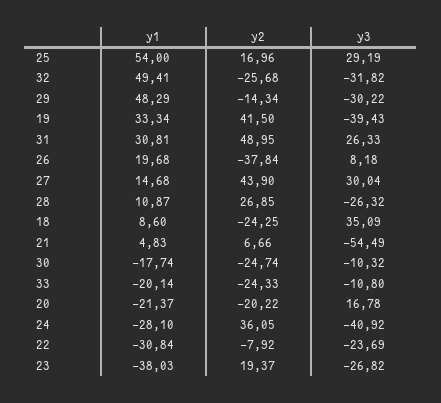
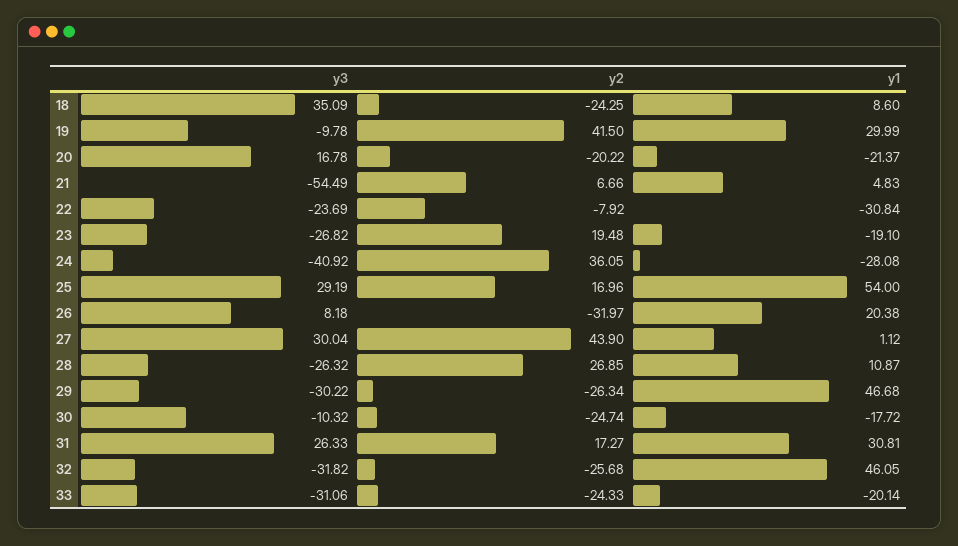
y1, 32: 49.41 -> 46.05
y1, 29: 48.29 -> 46.68
y2, 29: -14.34 -> -26.34
y1, 19: 33.34 -> 29.99
y3, 19: -39.43 -> -9.78
y2, 31: 48.95 -> 17.27
y1, 26: 19.68 -> 20.38
y2, 26: -37.84 -> -31.97
y1, 27: 14.68 -> 1.12
y1, 30: -17.74 -> -17.72
y3, 33: -10.8 -> -31.06
y1, 24: -28.1 -> -28.08
y1, 23: -38.03 -> -19.1
y2, 23: 19.37 -> 19.48

